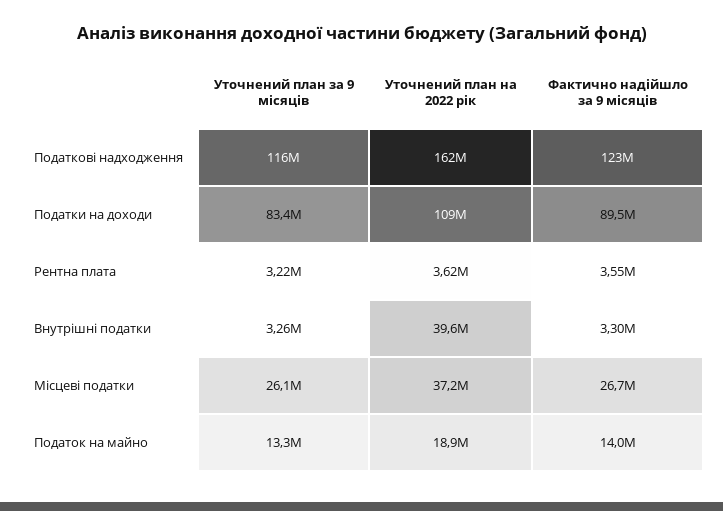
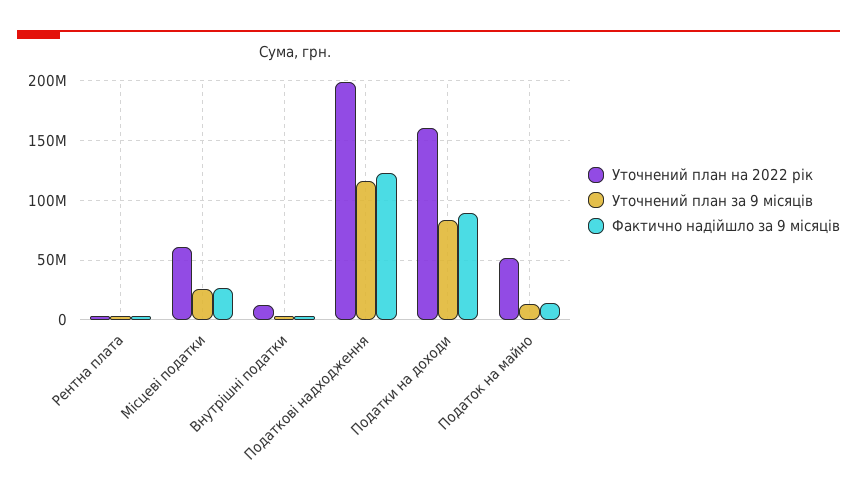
Уточнений план на 2022 рік, Податкові надходження: 162000000 -> 200000000
Уточнений план на 2022 рік, Податки на доходи: 109000000 -> 160000000
Уточнений план на 2022 рік, Внутрішні податки: 39600000 -> 10000000
Уточнений план на 2022 рік, Місцеві податки: 37200000 -> 60000000
Уточнений план на 2022 рік, Податок на майно: 18900000 -> 50000000

